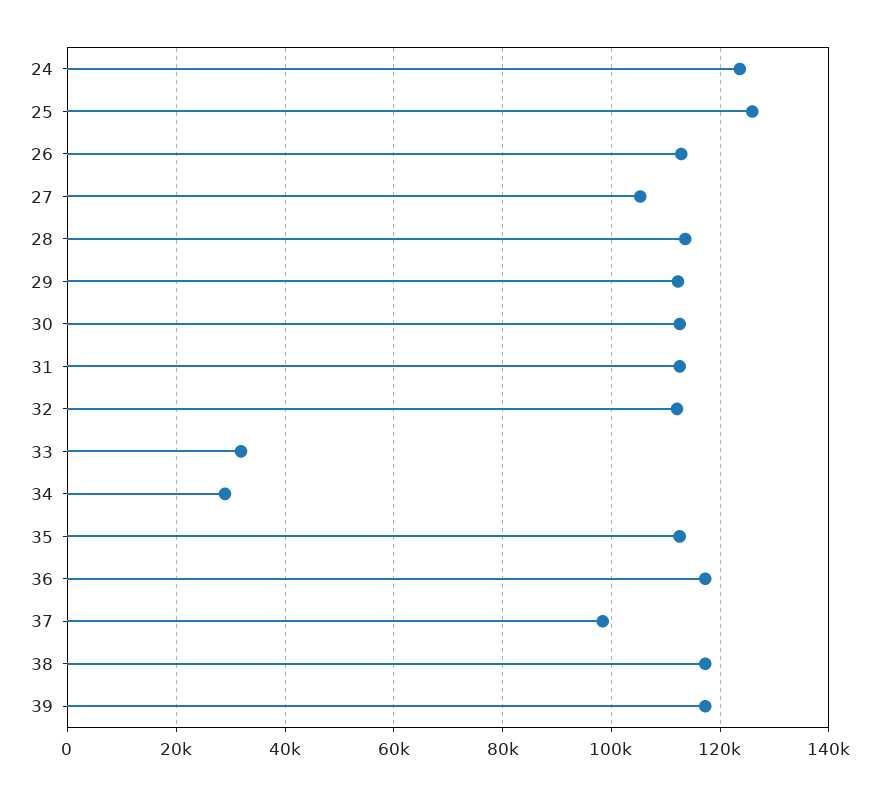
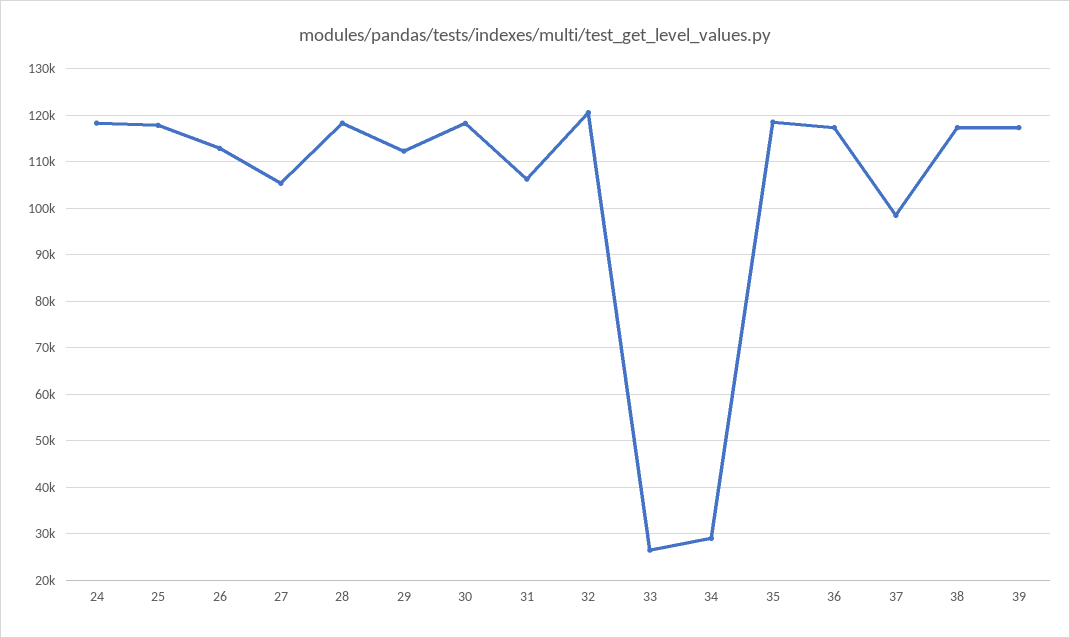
24: 124000 -> 118000
25: 126000 -> 118000
28: 114000 -> 118000
30: 112000 -> 118000
31: 112000 -> 106000
32: 112000 -> 120000
33: 32000 -> 26000
35: 112000 -> 118000

